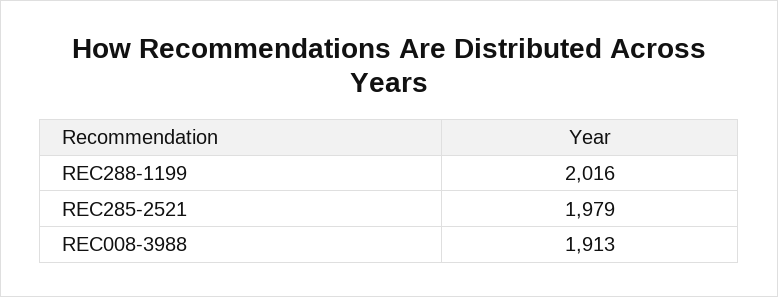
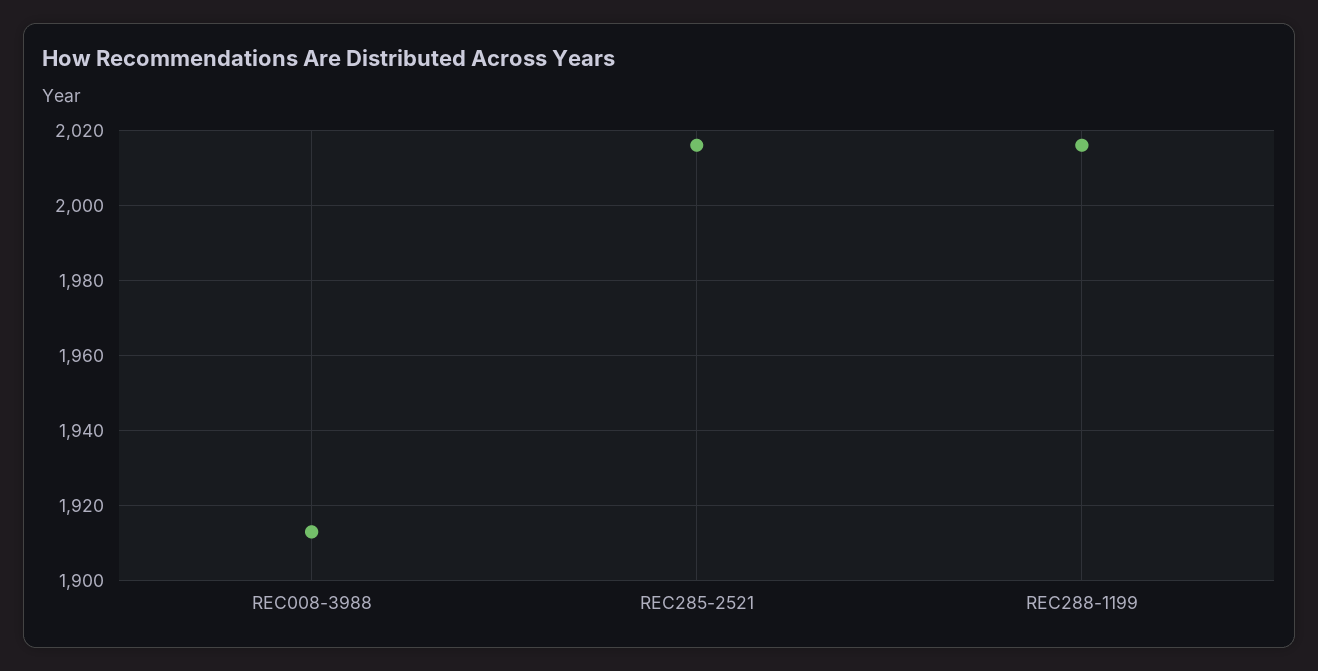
REC285-2521: 1979 -> 2015

